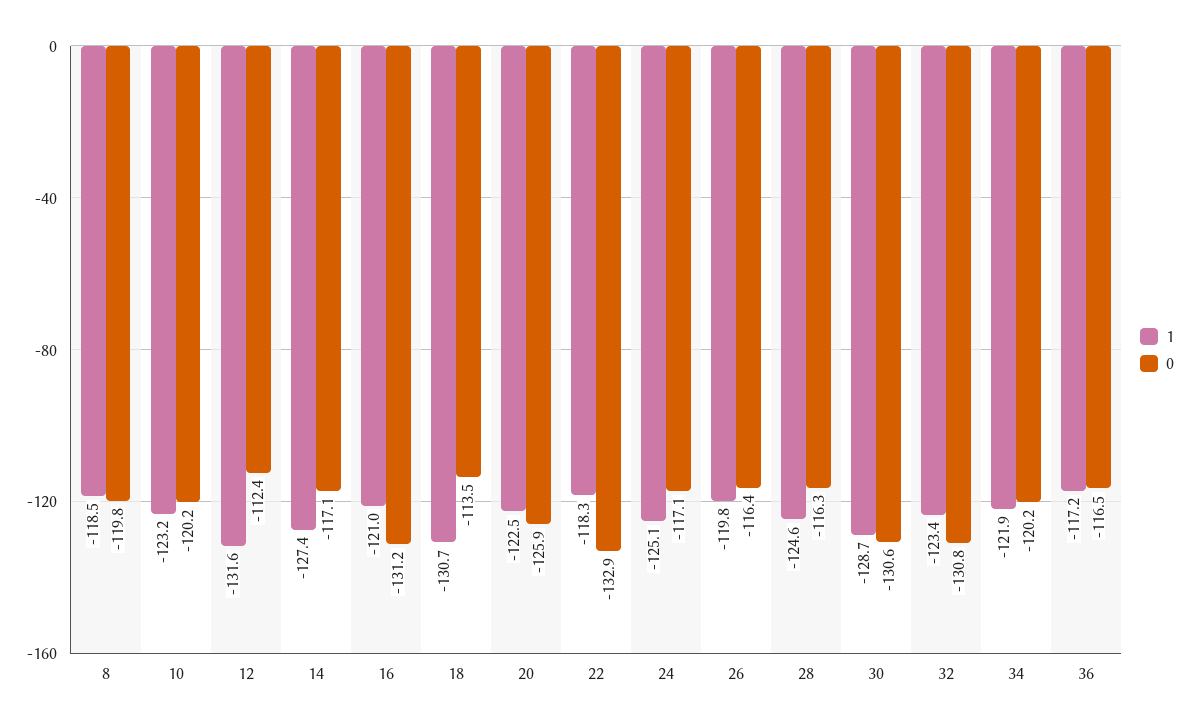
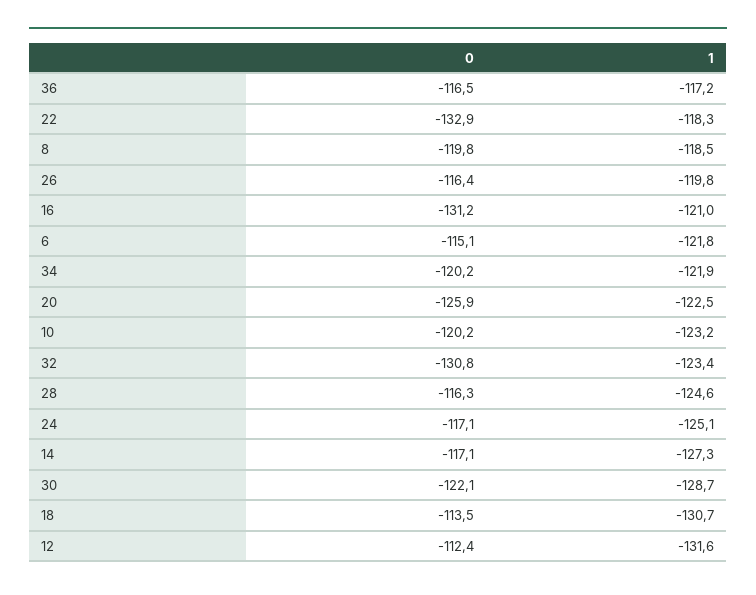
1, 14: -127.4 -> -127.3
0, 30: -130.6 -> -122.1
0, 6: none -> -115.1
1, 6: none -> -121.8

